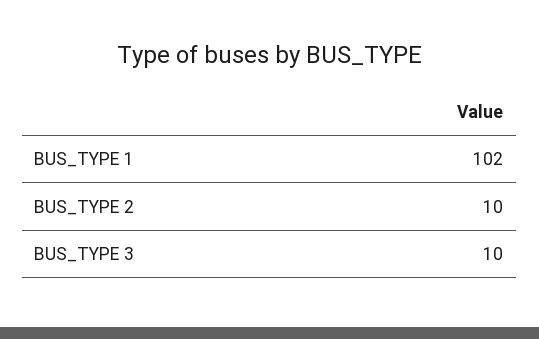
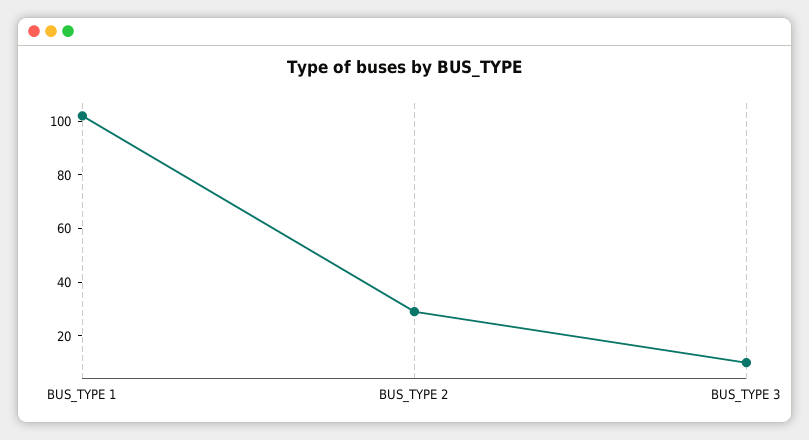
BUS_TYPE 2: 10 -> 30

